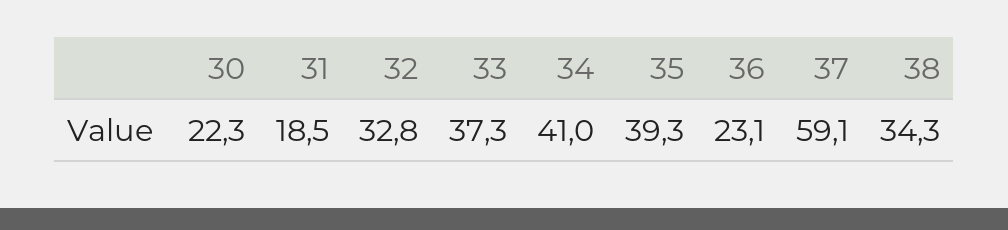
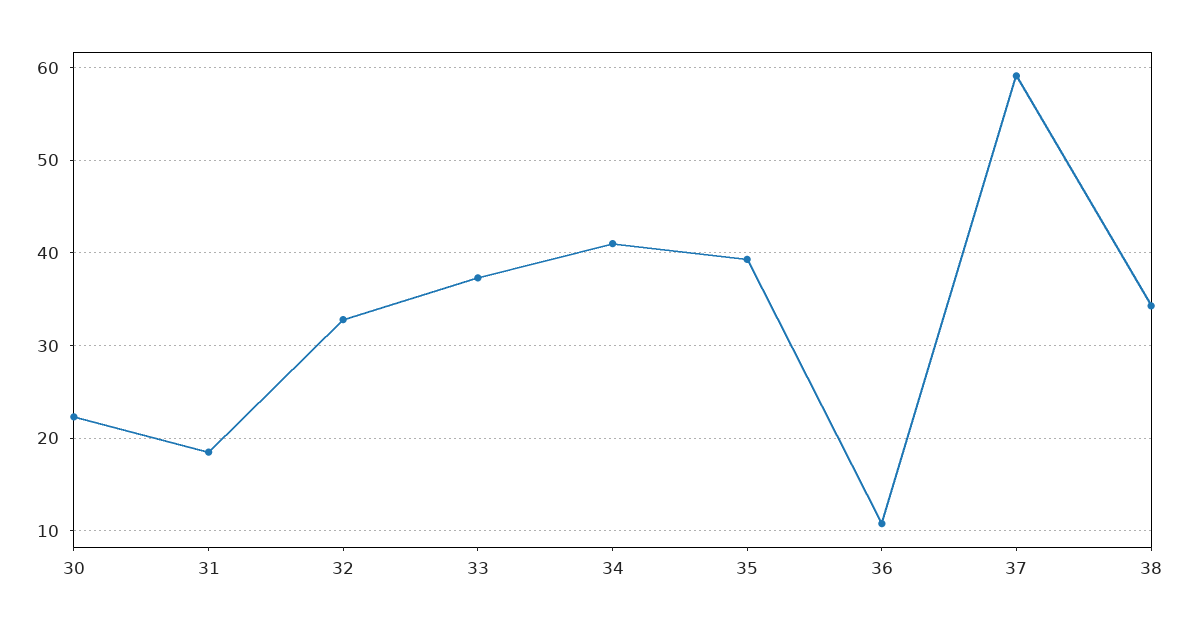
36: 23.1 -> 11

